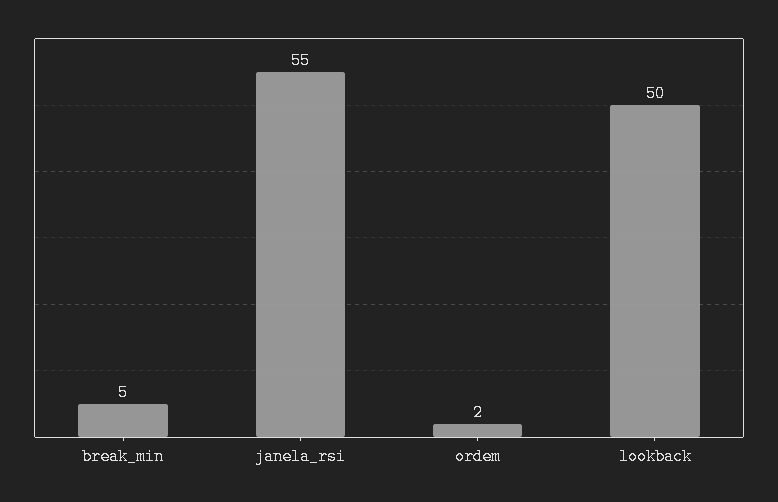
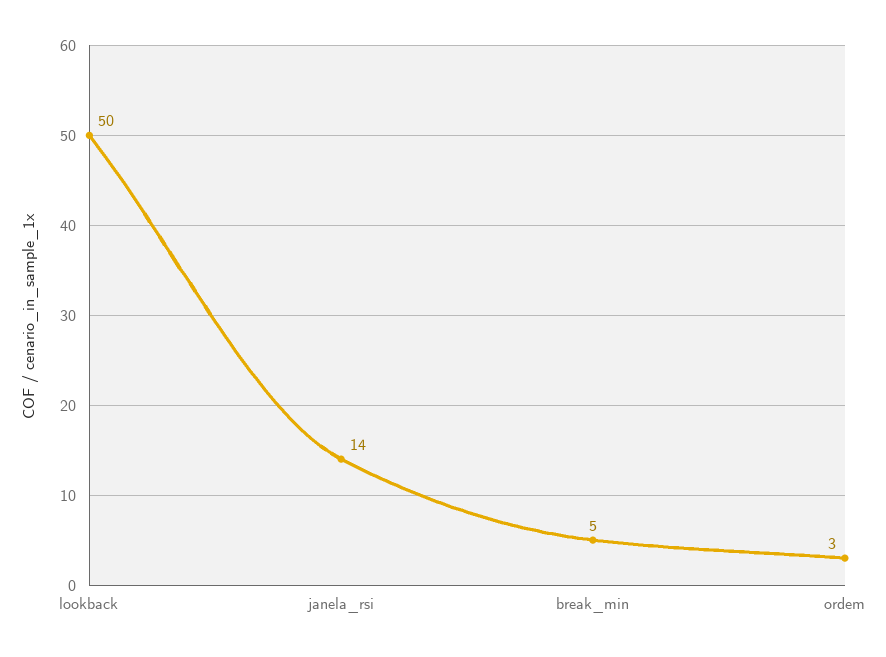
janela_rsi: 55 -> 14
ordem: 2 -> 3

